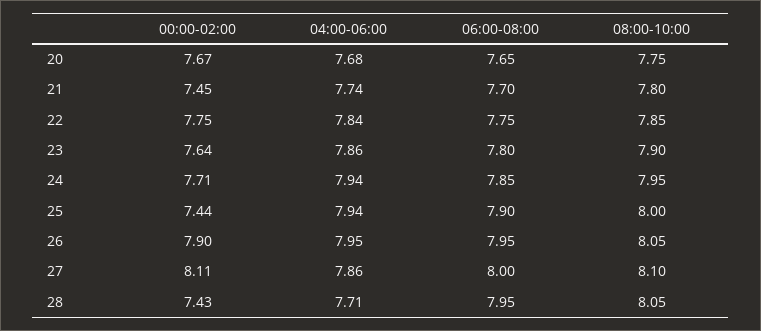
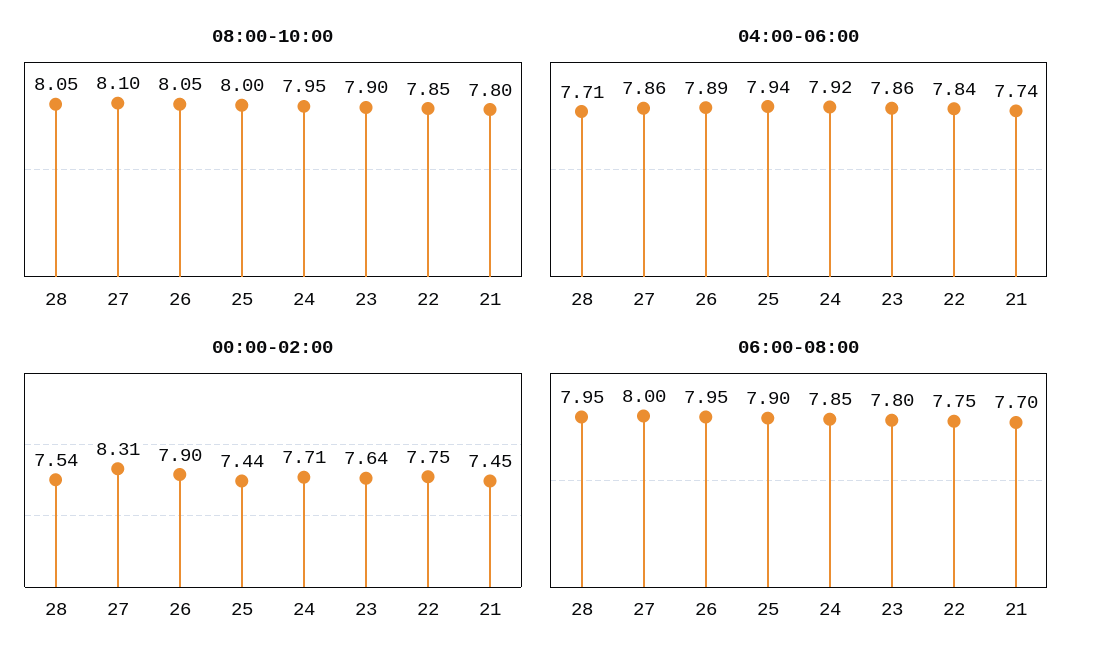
00:00-02:00, 20: 7.67 -> none
04:00-06:00, 20: 7.68 -> none
06:00-08:00, 20: 7.65 -> none
08:00-10:00, 20: 7.75 -> none
04:00-06:00, 24: 7.94 -> 7.92
04:00-06:00, 26: 7.95 -> 7.89
00:00-02:00, 27: 8.11 -> 8.31
00:00-02:00, 28: 7.43 -> 7.54

